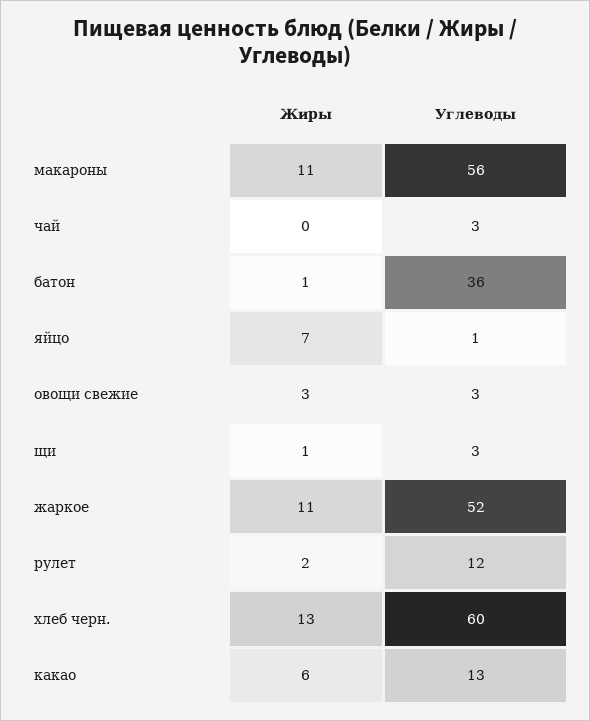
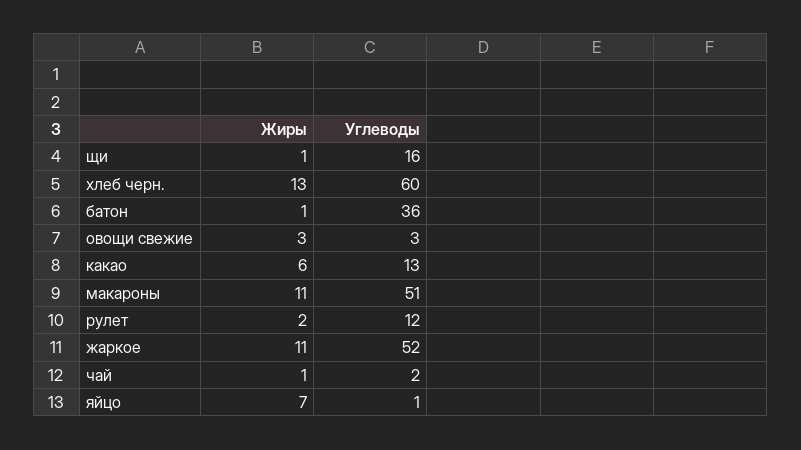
Углеводы, макароны: 56 -> 51
Жиры, чай: 0 -> 1
Углеводы, чай: 3 -> 2
Углеводы, щи: 3 -> 16

